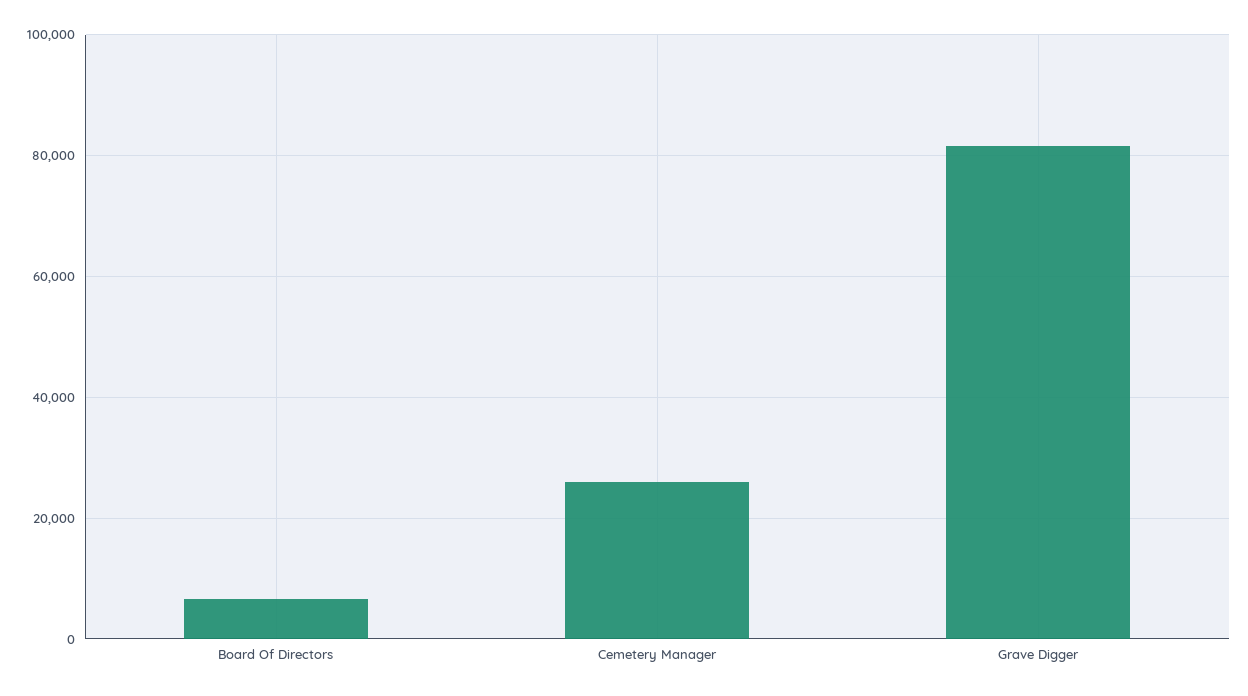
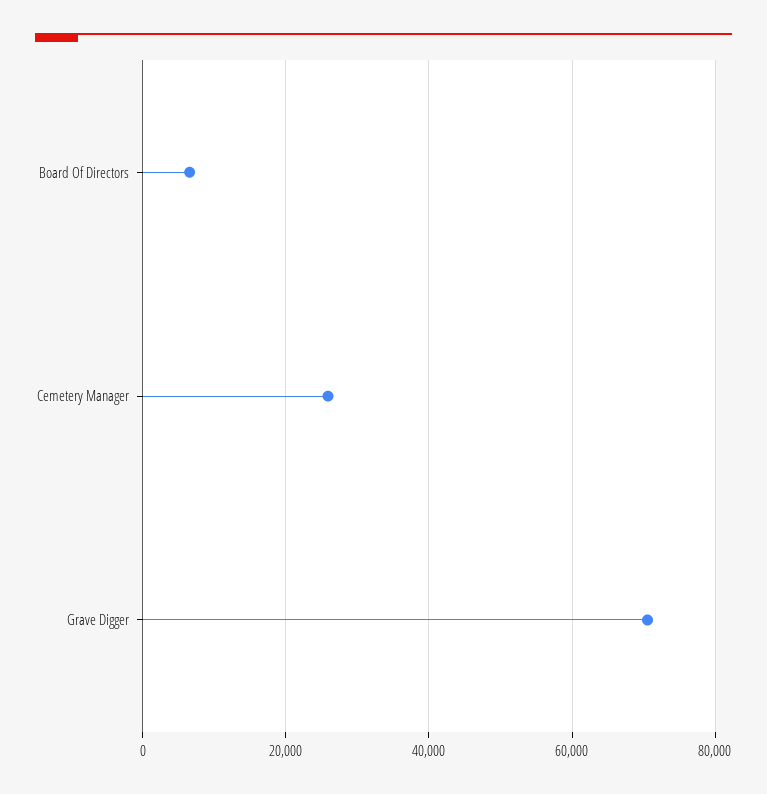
Grave Digger: 82000 -> 70000

